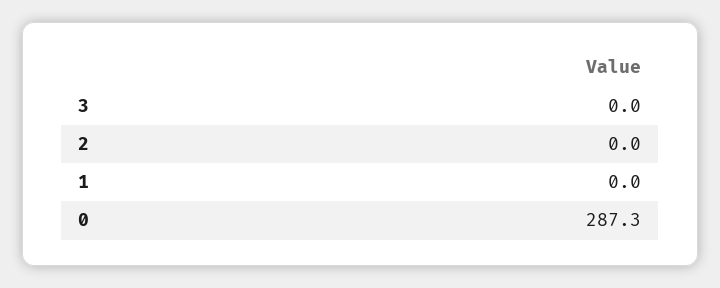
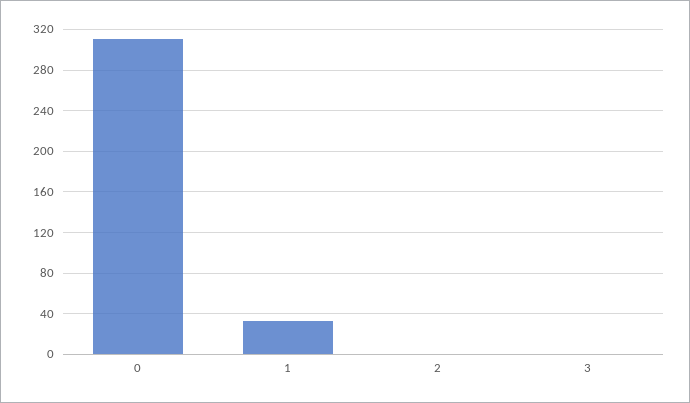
1: 0 -> 30
0: 287.3 -> 310

